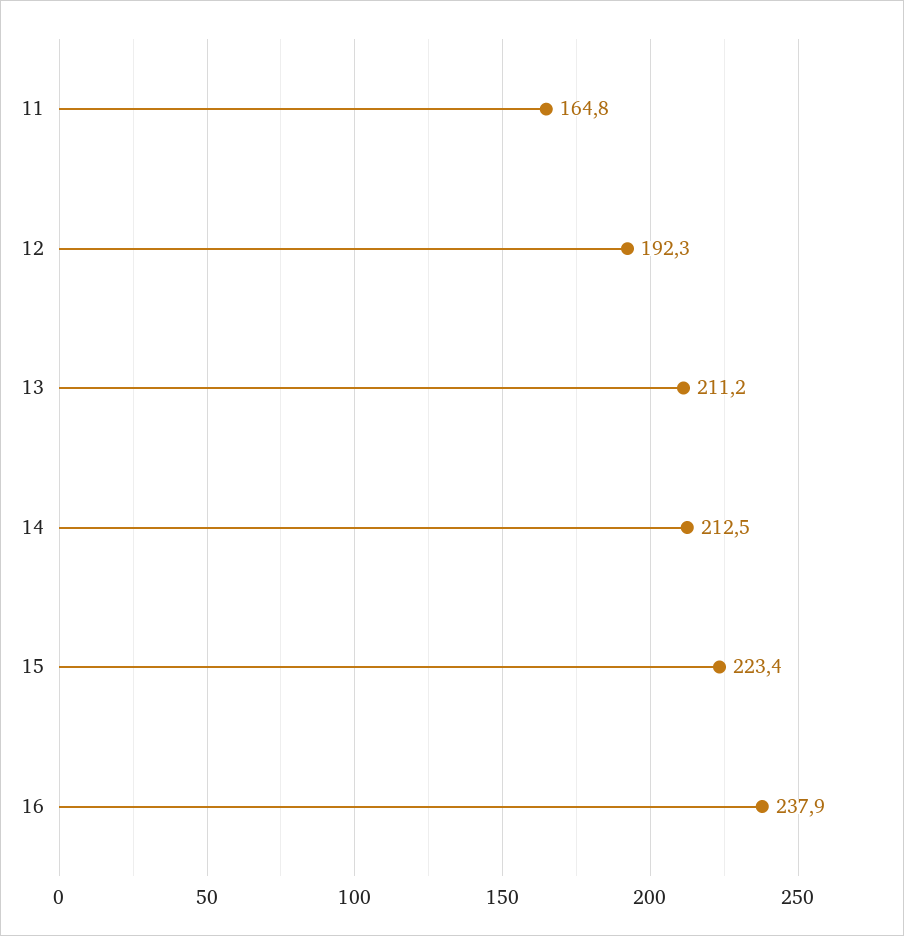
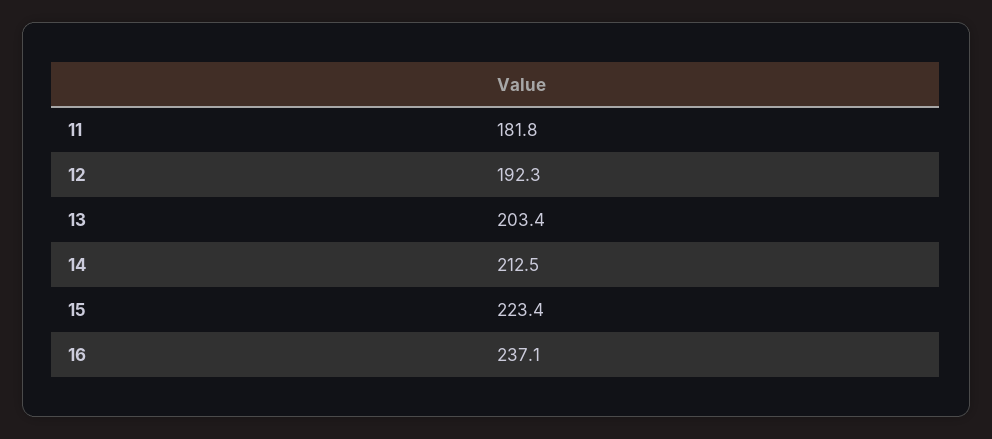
11: 164.8 -> 181.8
13: 211.2 -> 203.4
16: 237.9 -> 237.1

